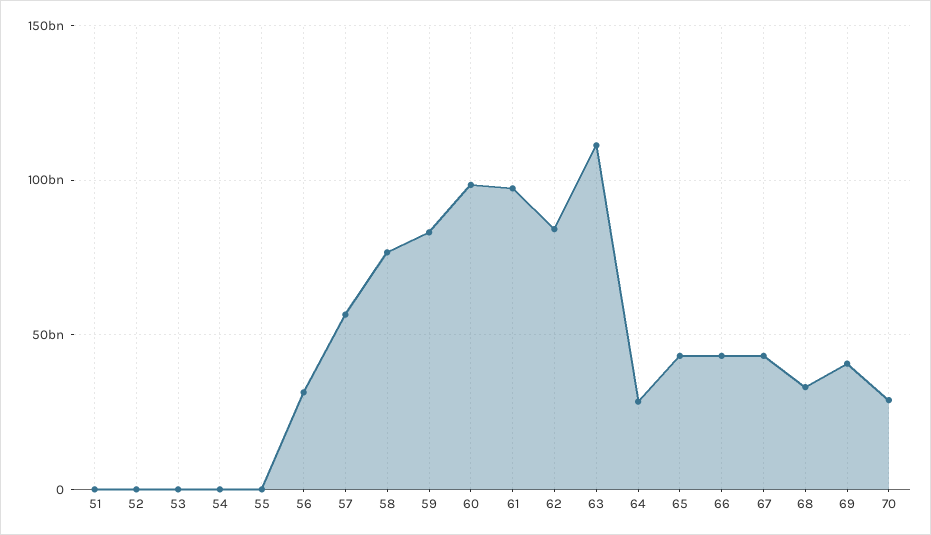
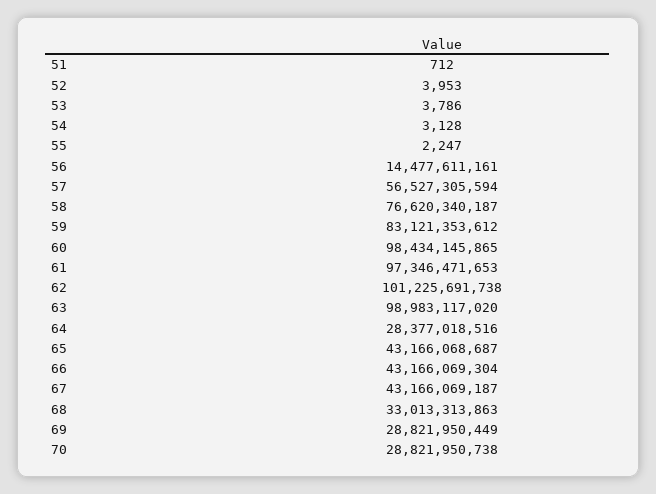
56: 30000000000 -> 14477611161
62: 85000000000 -> 101225691738
63: 110000000000 -> 98983117020
69: 40000000000 -> 28821950449

